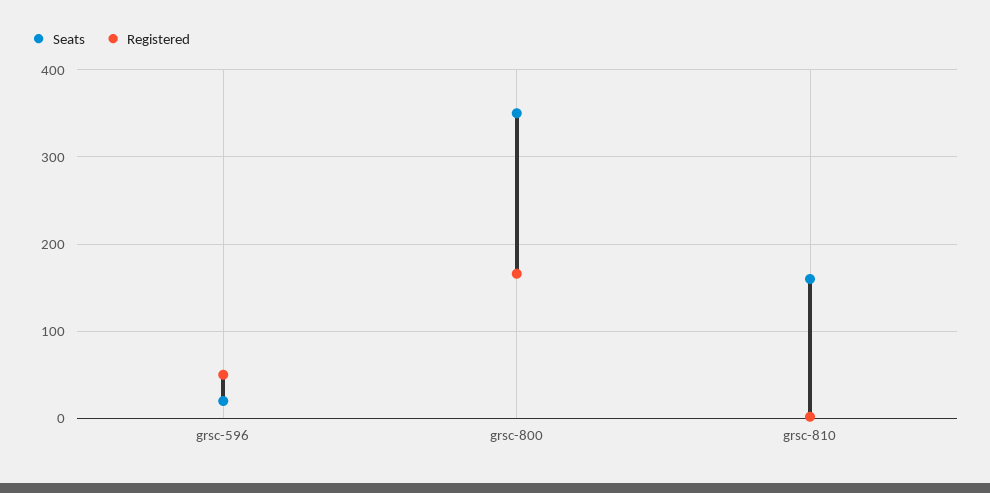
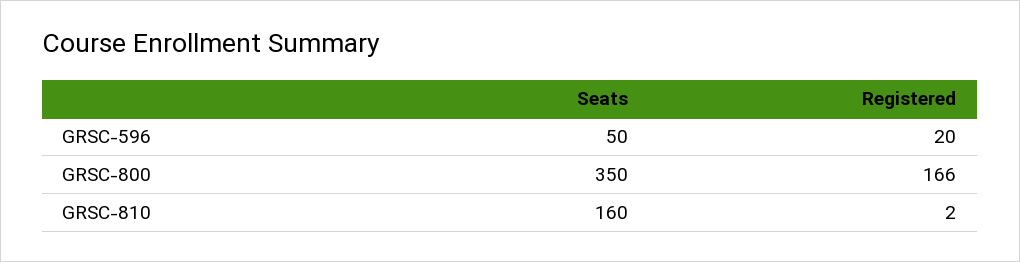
Seats, grsc-596: 20 -> 50
Registered, grsc-596: 50 -> 20

